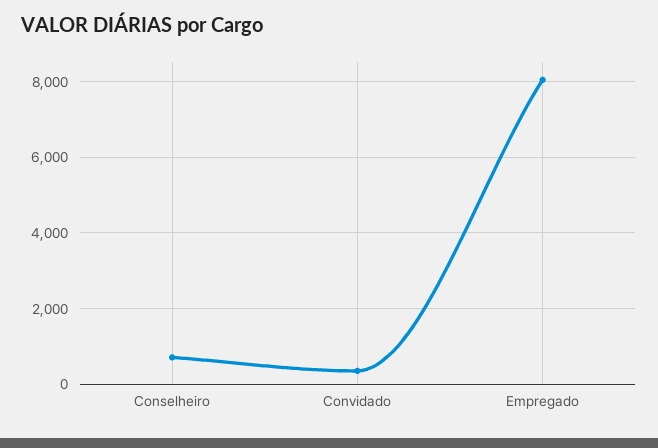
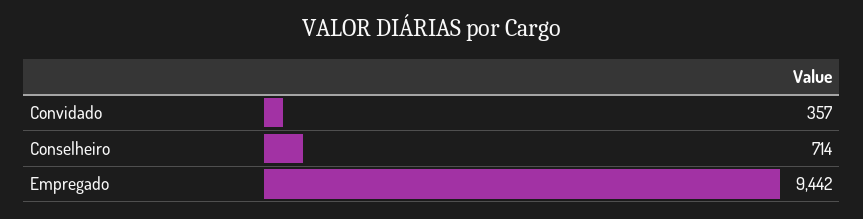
Empregado: 8000 -> 9442

